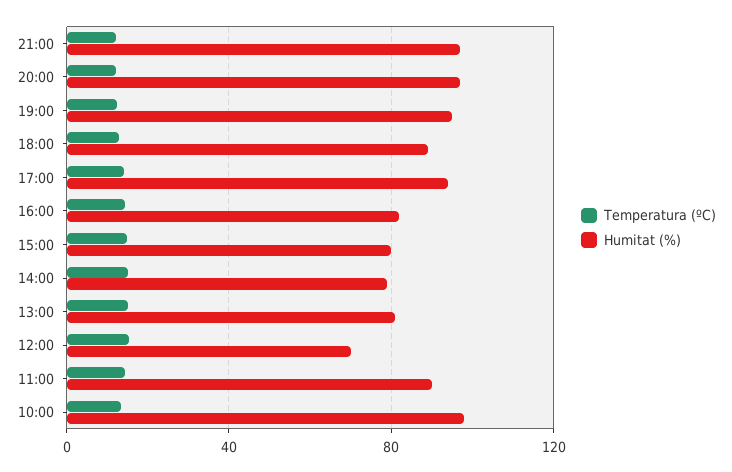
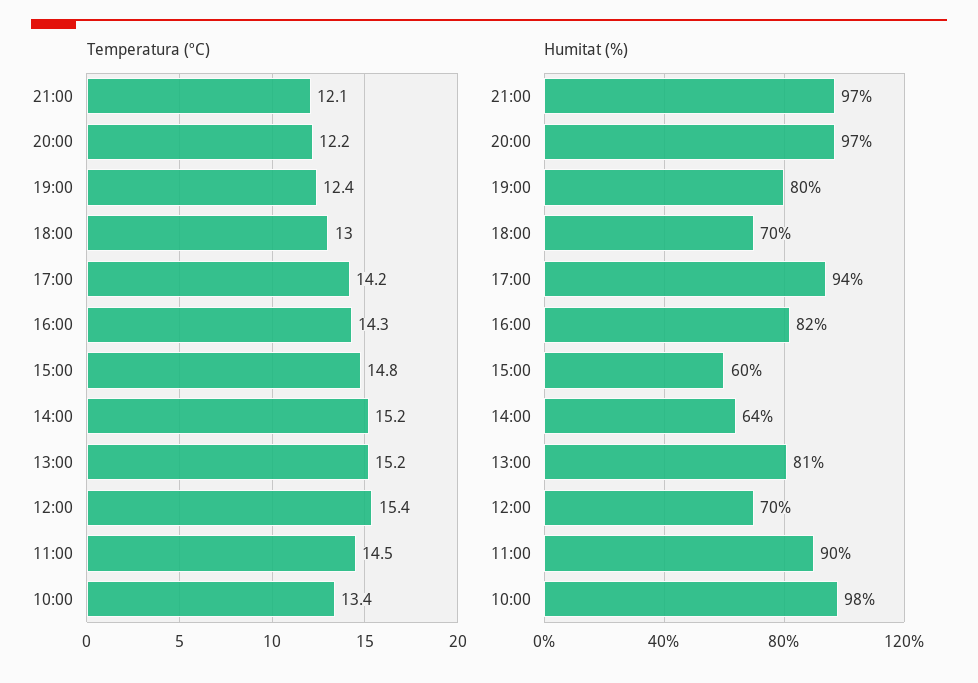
Humitat (%), 19:00: 95 -> 80
Humitat (%), 18:00: 90 -> 70
Humitat (%), 15:00: 80 -> 60
Humitat (%), 14:00: 80 -> 64

